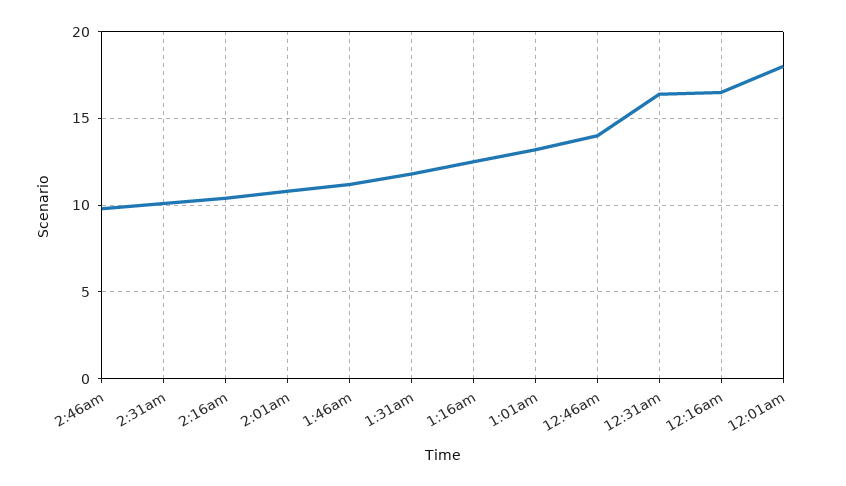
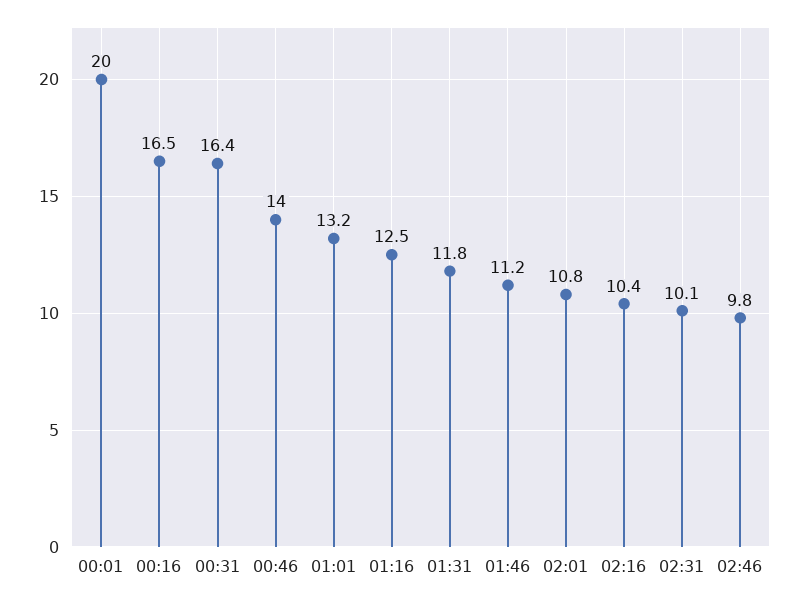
12:01am: 18 -> 20

